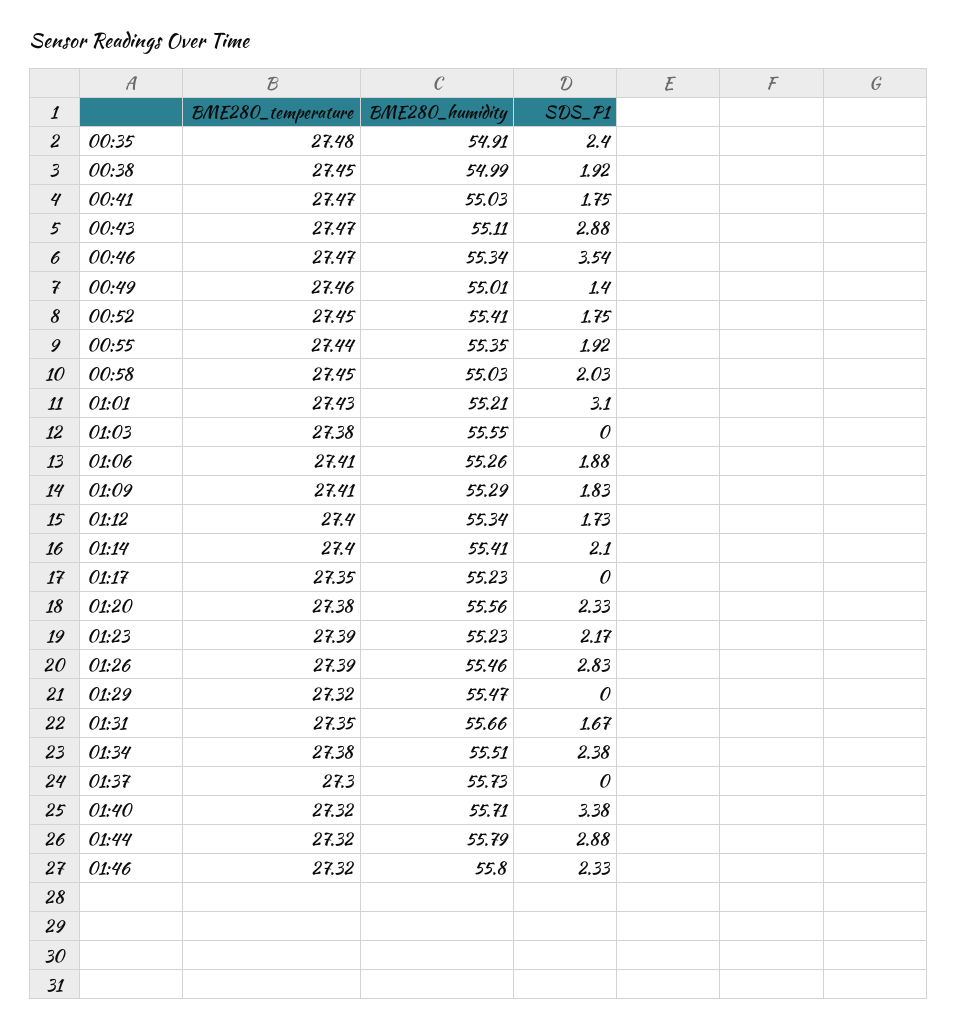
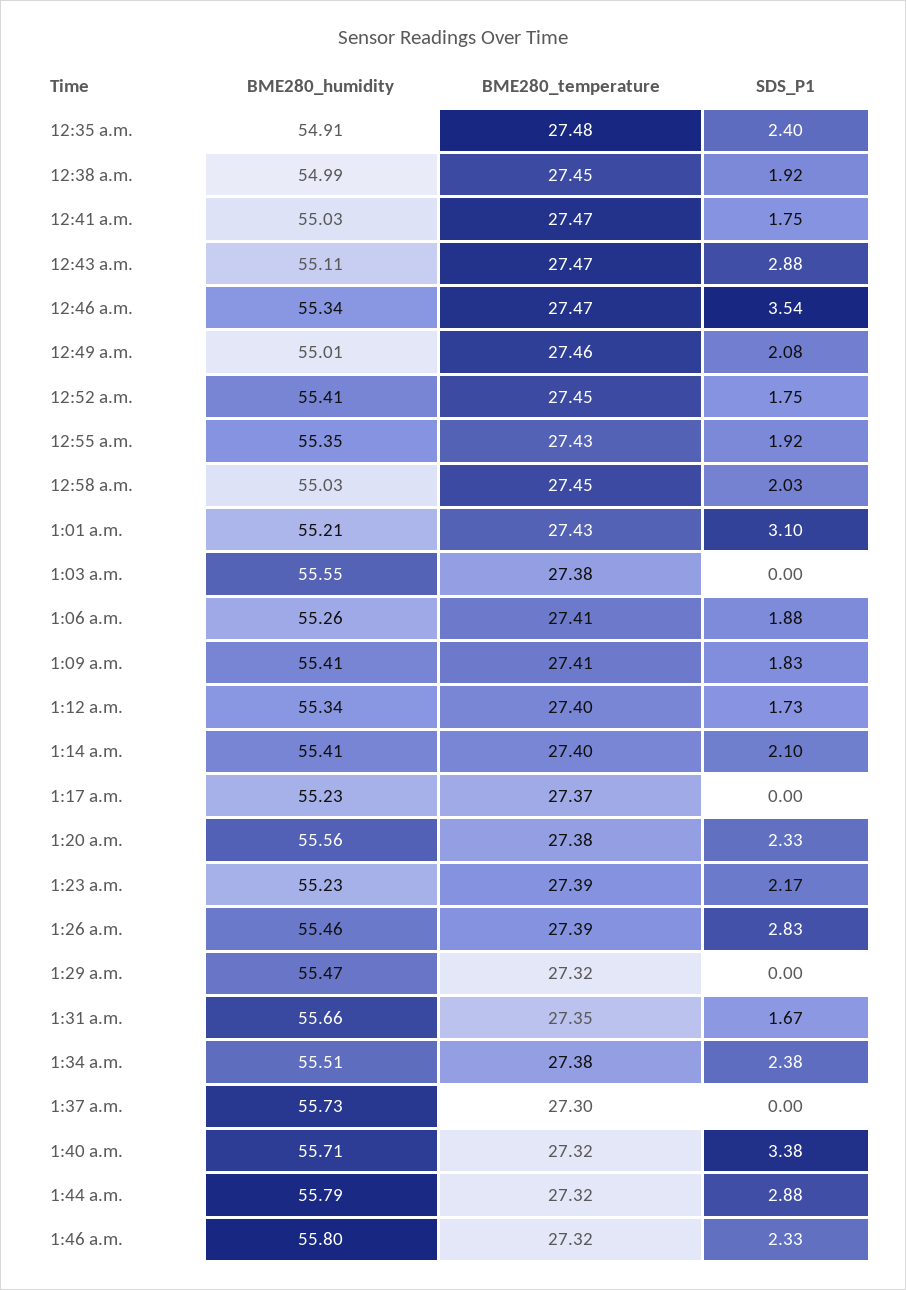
SDS_P1, 00:49: 1.4 -> 2.08
BME280_temperature, 00:55: 27.44 -> 27.43
BME280_humidity, 01:09: 55.29 -> 55.41
BME280_temperature, 01:17: 27.35 -> 27.37

